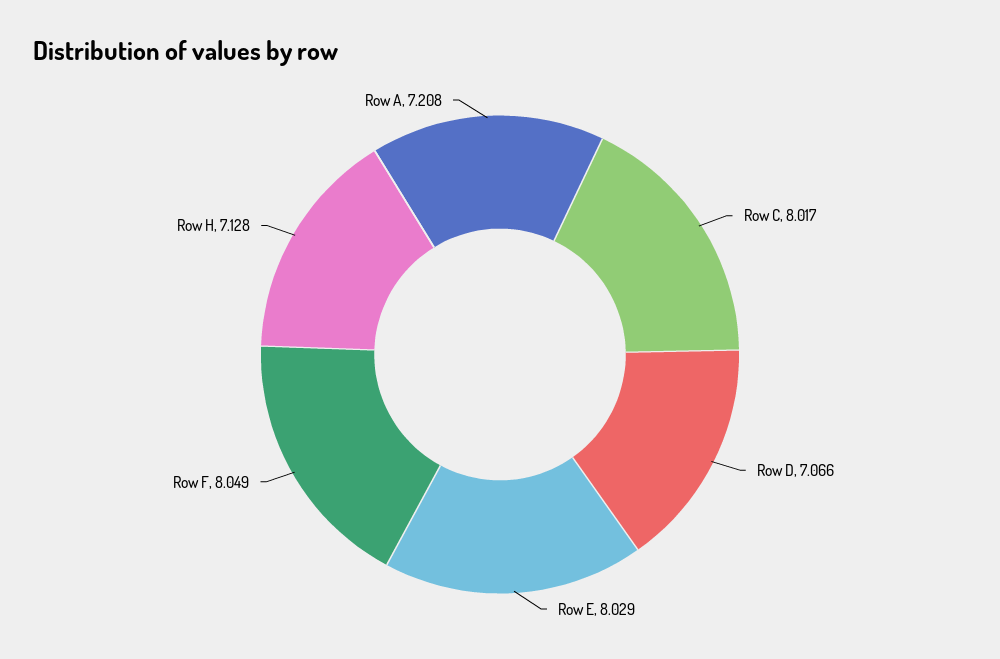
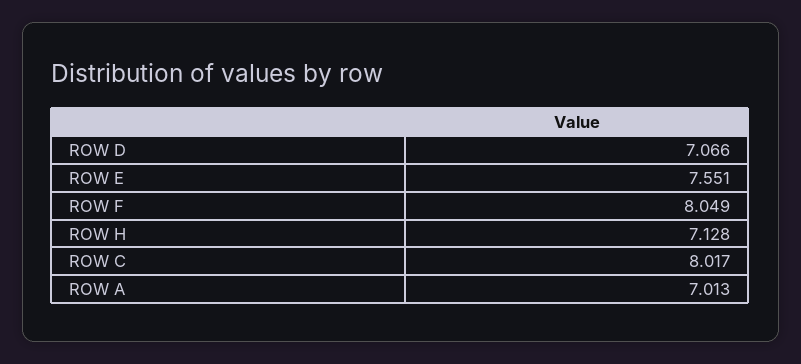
Row E: 8.029 -> 7.551
Row A: 7.208 -> 7.013

